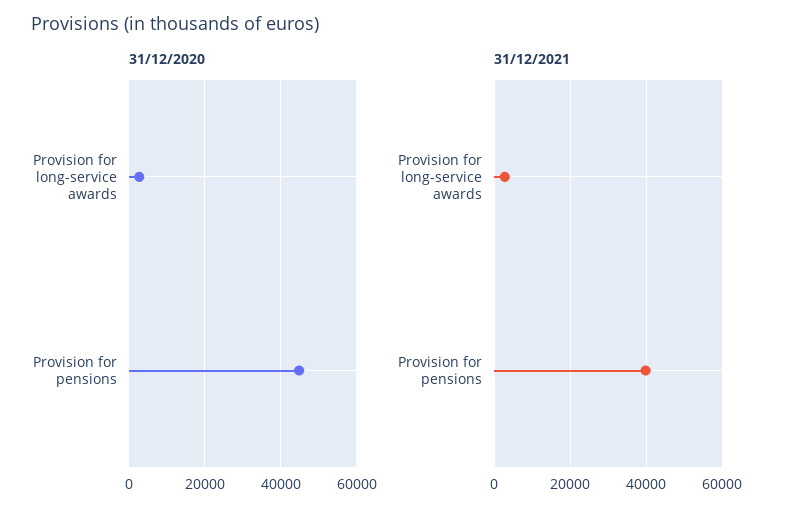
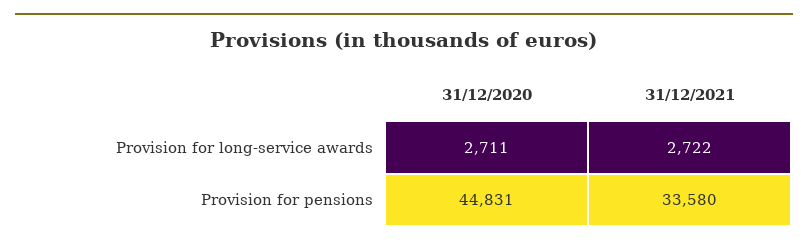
31/12/2021, Provision for pensions: 40000 -> 33580

